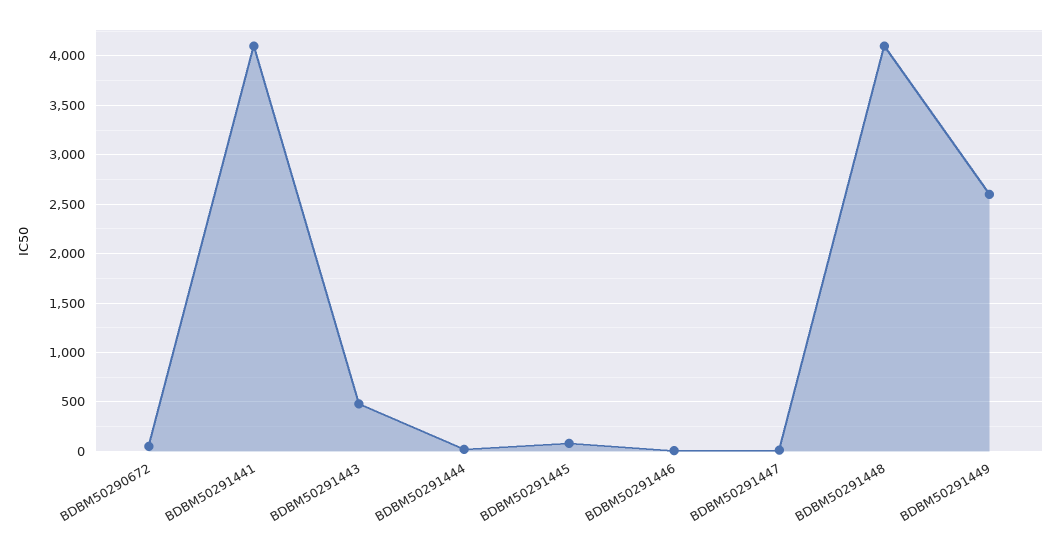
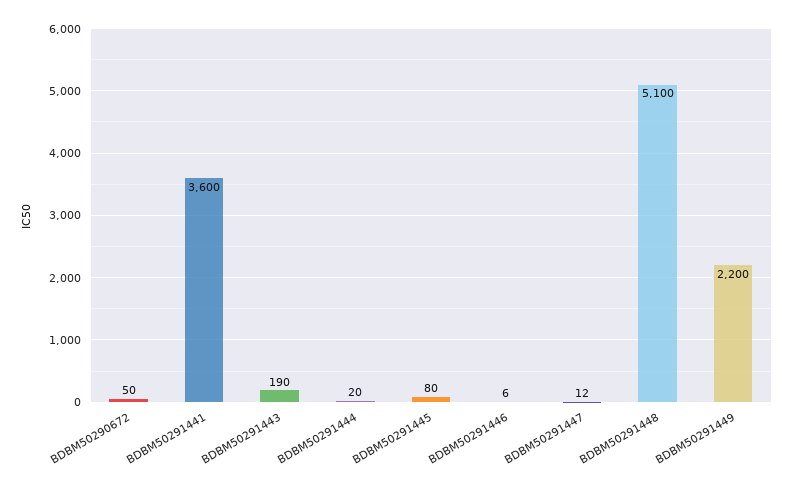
BDBM50291441: 4100 -> 3600
BDBM50291443: 500 -> 190
BDBM50291448: 4100 -> 5100
BDBM50291449: 2600 -> 2200

